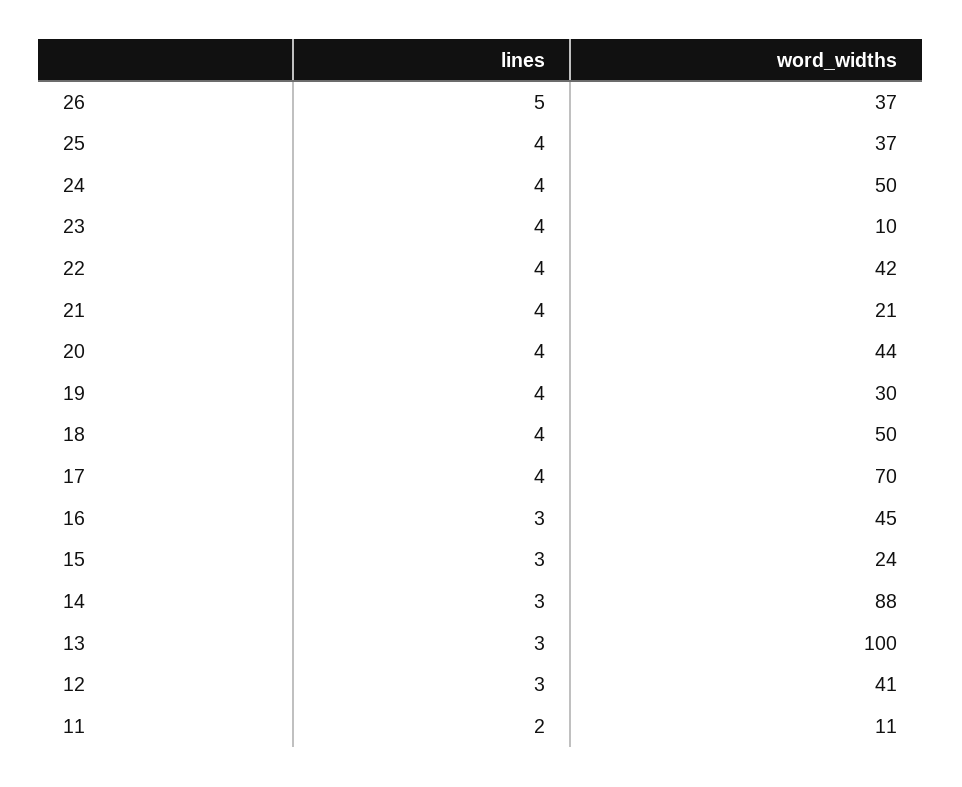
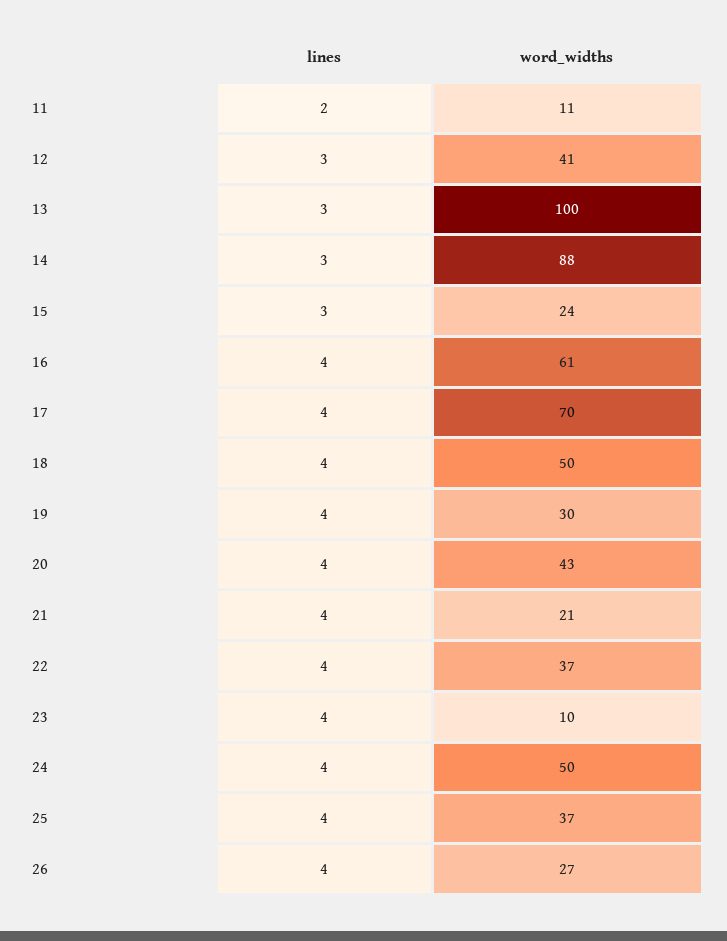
lines, 26: 5 -> 4
word_widths, 26: 37 -> 27
word_widths, 22: 42 -> 37
word_widths, 20: 44 -> 43
lines, 16: 3 -> 4
word_widths, 16: 45 -> 61

